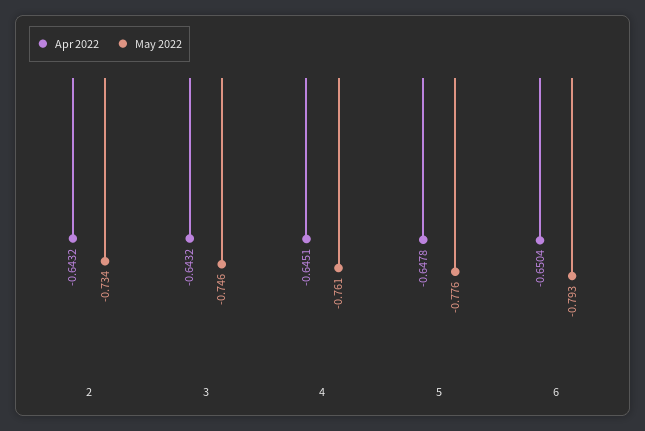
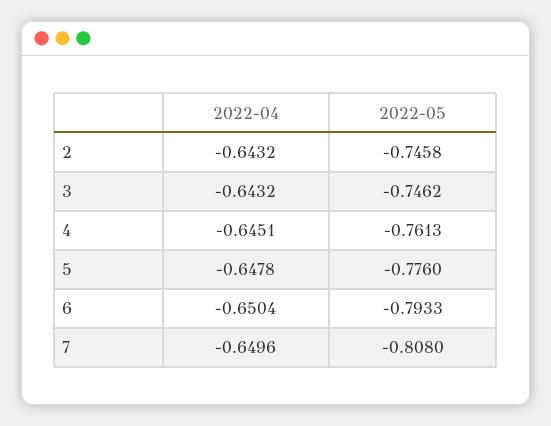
May 2022, 2: -0.734 -> -0.7458
Apr 2022, 7: none -> -0.6496
May 2022, 7: none -> -0.808

